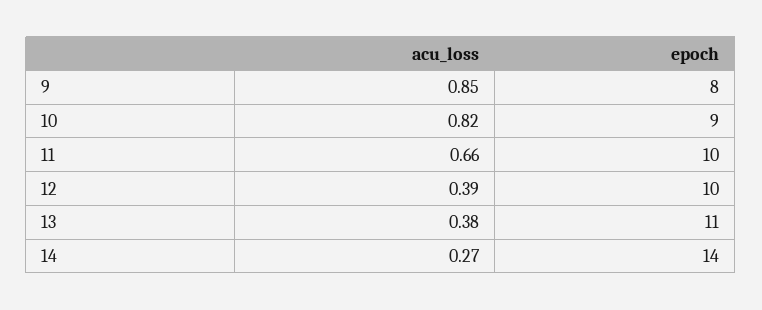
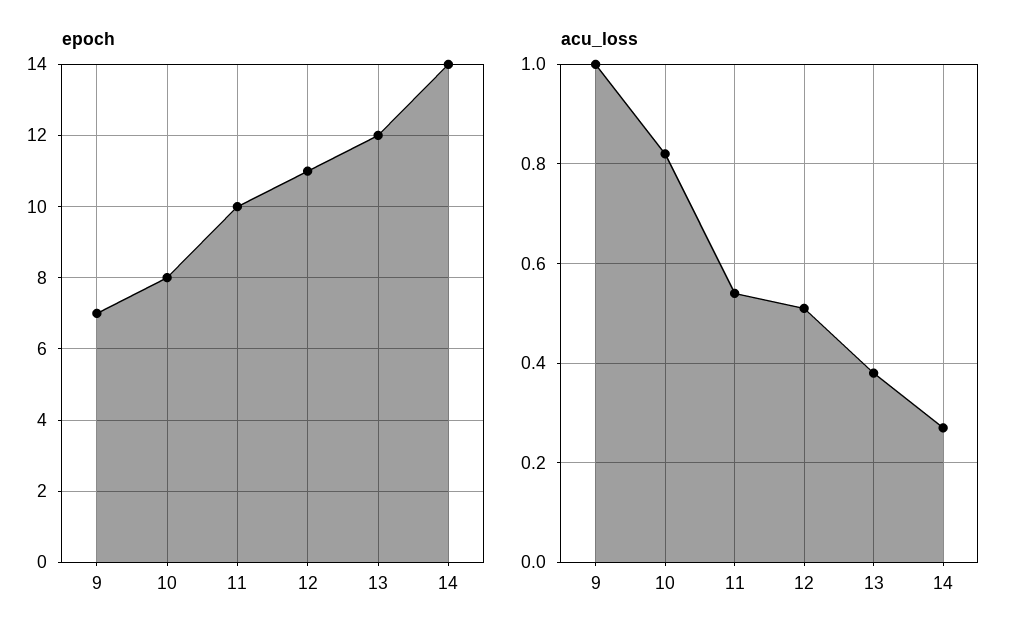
acu_loss, 9: 0.85 -> 1
epoch, 9: 8 -> 7
epoch, 10: 9 -> 8
acu_loss, 11: 0.66 -> 0.55
acu_loss, 12: 0.39 -> 0.5
epoch, 12: 10 -> 11
epoch, 13: 11 -> 12

